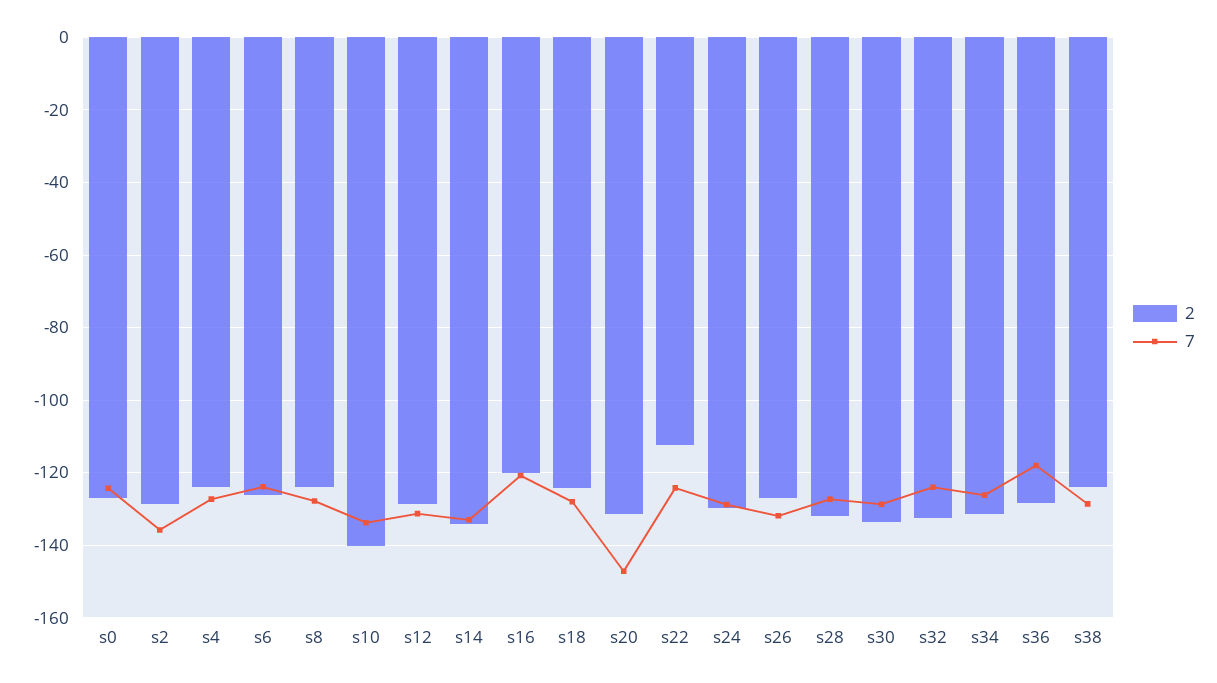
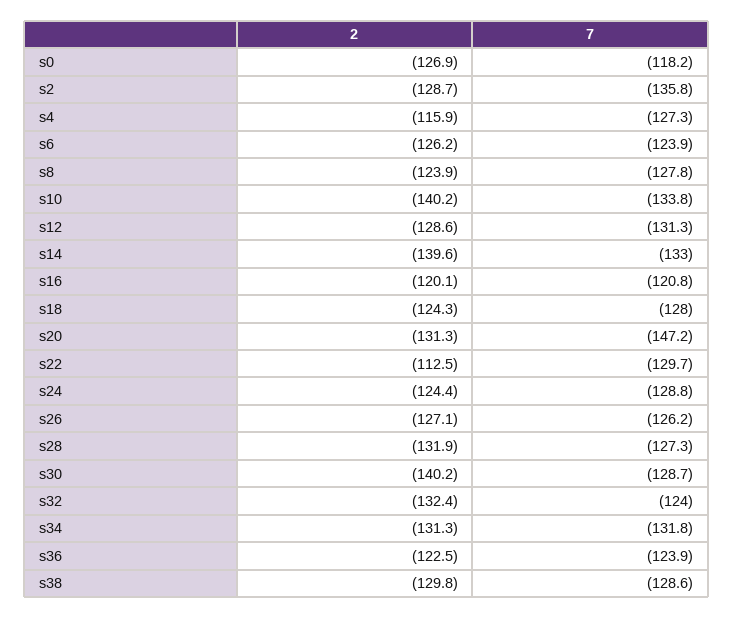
7, s0: -124 -> -118.2
2, s4: -124 -> -115.9
2, s14: -134 -> -139.6
7, s22: -124 -> -129.7
2, s24: -130 -> -124.4
7, s26: -132 -> -126.2
2, s30: -134 -> -140.2
7, s34: -126 -> -131.8
2, s36: -128 -> -122.5
7, s36: -118 -> -123.9
2, s38: -124 -> -129.8

